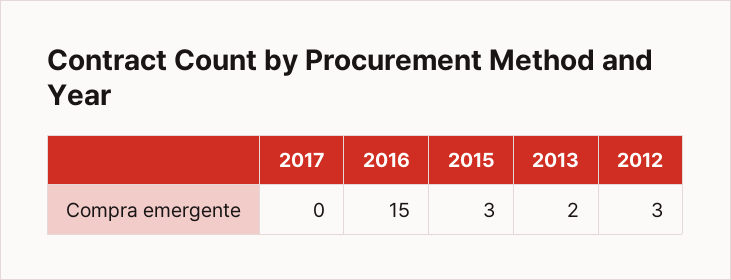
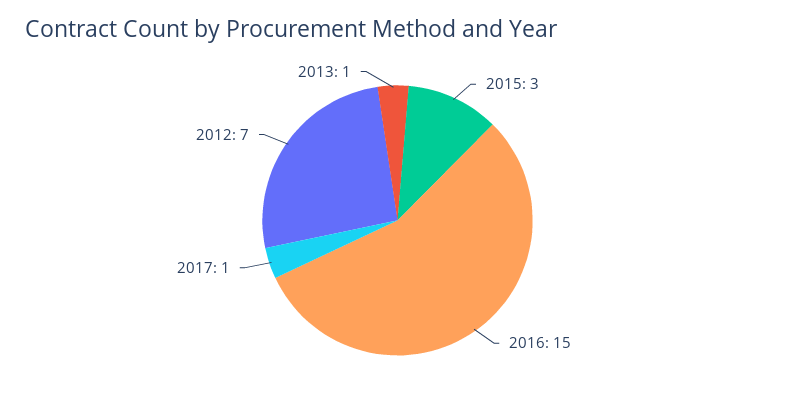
2017: 0 -> 1
2013: 2 -> 1
2012: 3 -> 7

